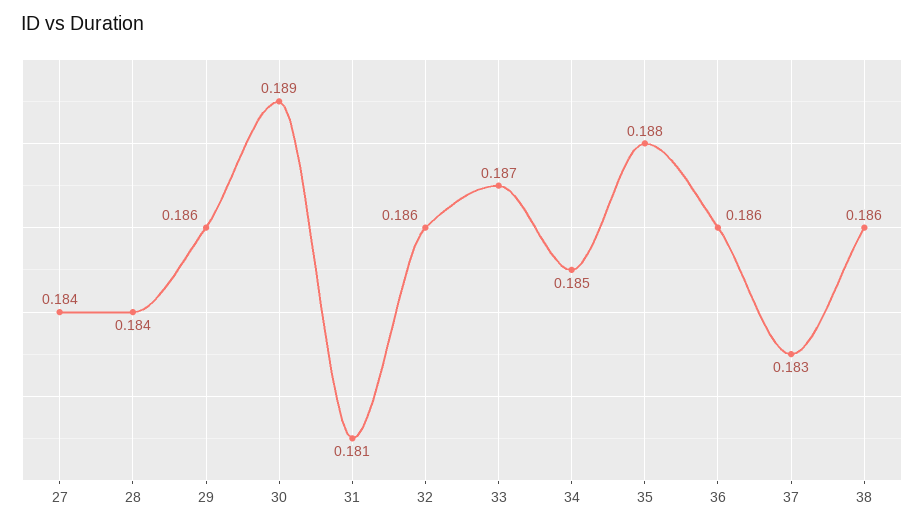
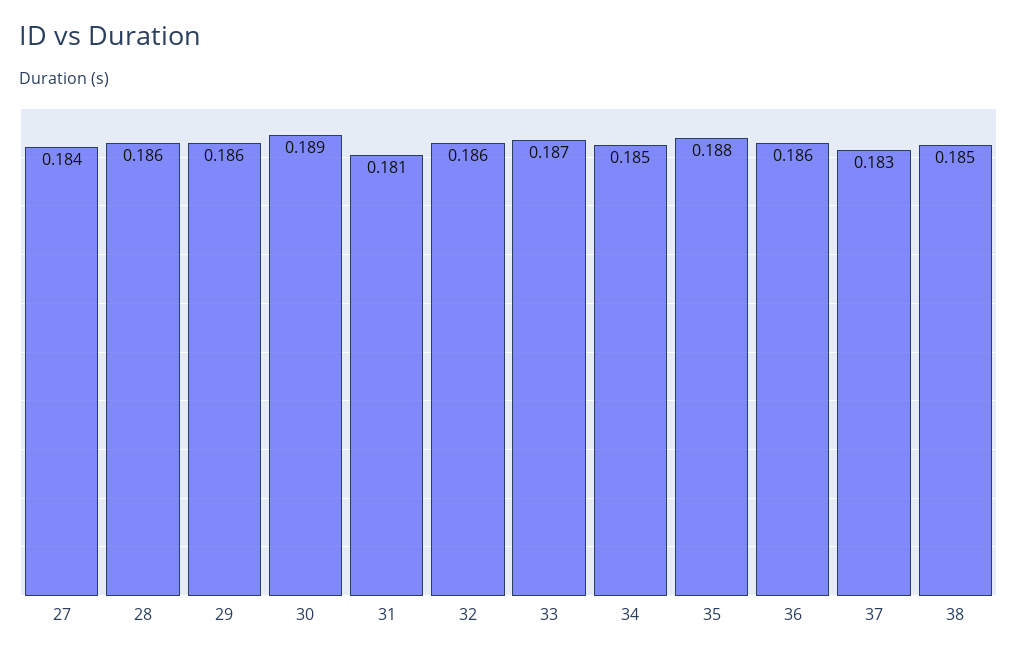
28: 0.184 -> 0.186
38: 0.186 -> 0.185

